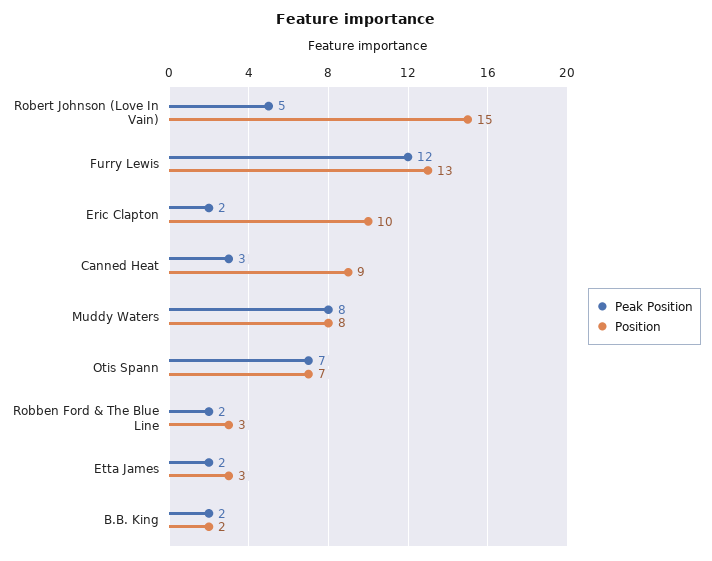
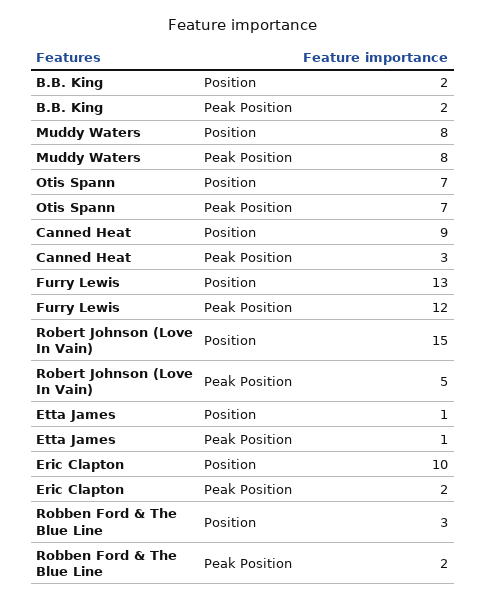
Peak Position, Etta James: 2 -> 1
Position, Etta James: 3 -> 1

